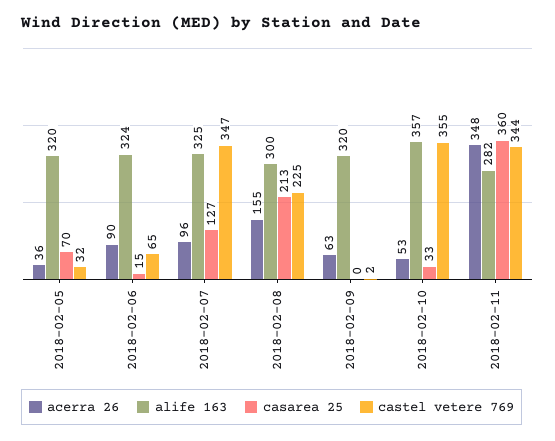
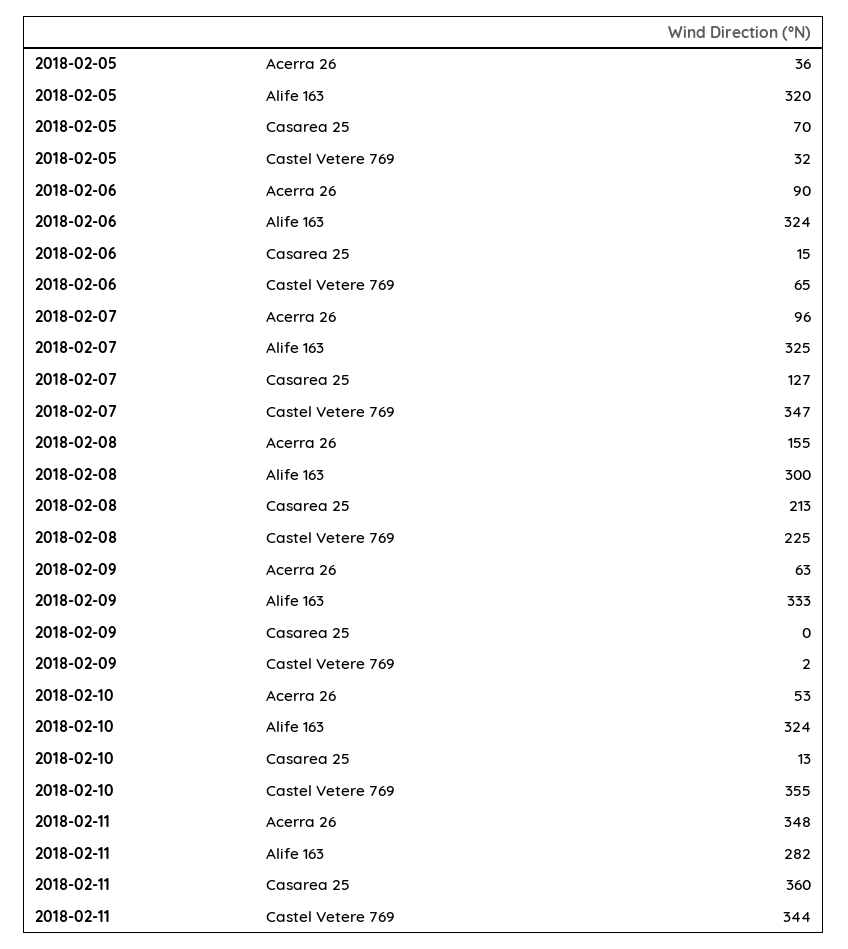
alife 163, 2018-02-09: 320 -> 333
alife 163, 2018-02-10: 357 -> 324
casarea 25, 2018-02-10: 33 -> 13

